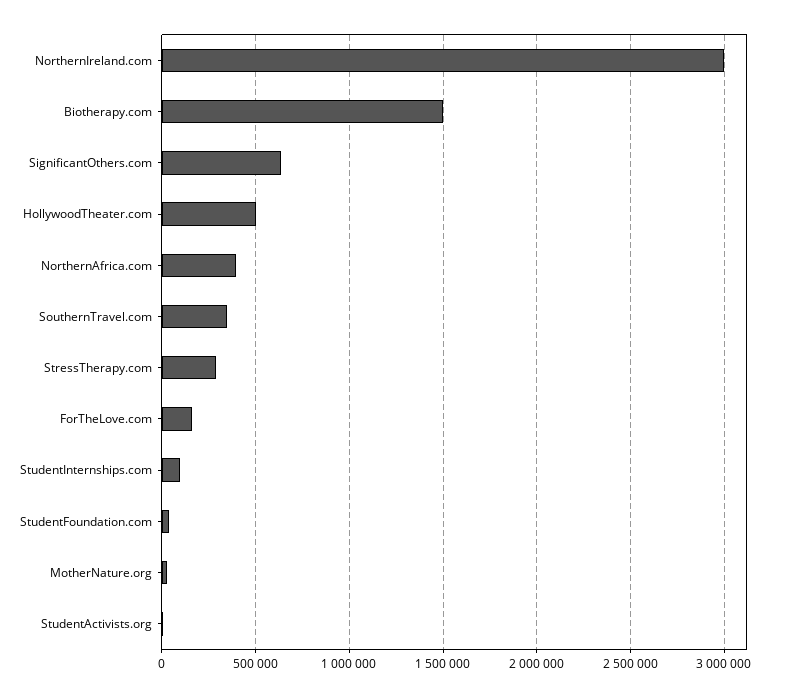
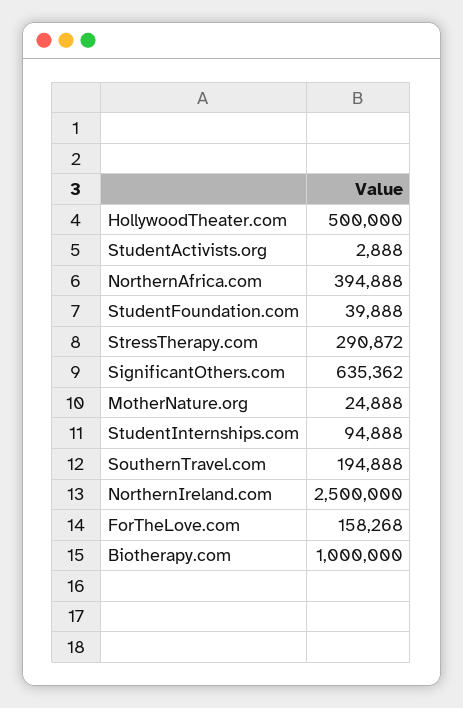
NorthernIreland.com: 3000000 -> 2500000
Biotherapy.com: 1500000 -> 1000000
SouthernTravel.com: 350000 -> 194888

